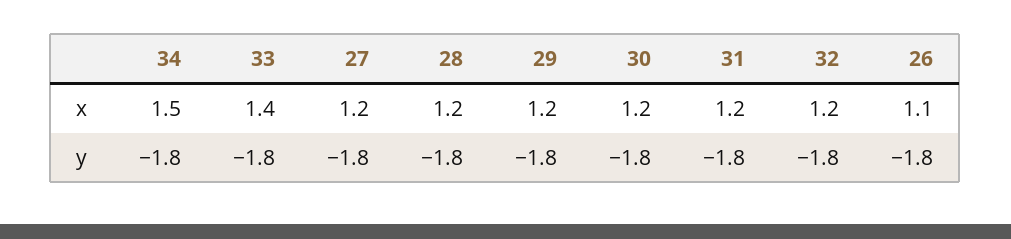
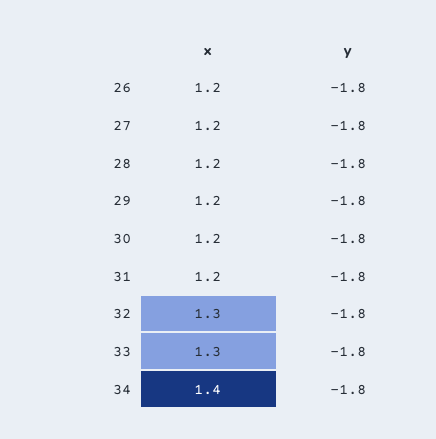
34, x: 1.5 -> 1.4
33, x: 1.4 -> 1.3
32, x: 1.2 -> 1.3
26, x: 1.1 -> 1.2

